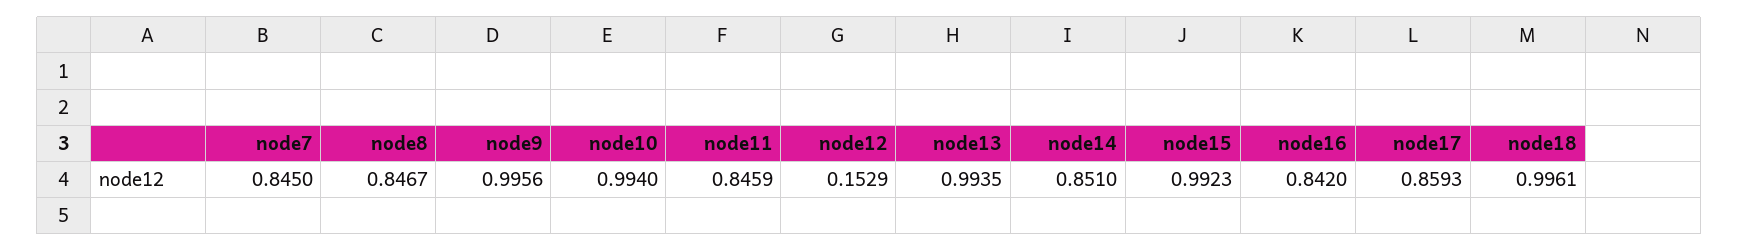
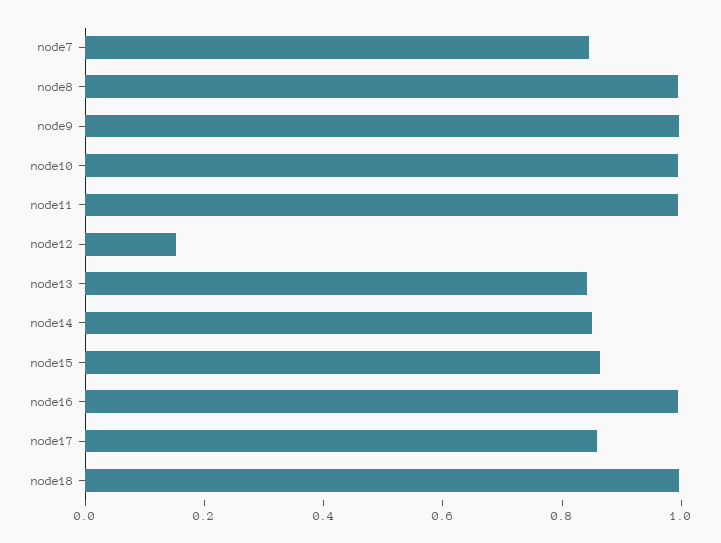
node8: 0.8467 -> 1
node11: 0.8459 -> 1
node13: 0.9935 -> 0.85
node15: 0.9923 -> 0.85
node16: 0.842 -> 1

